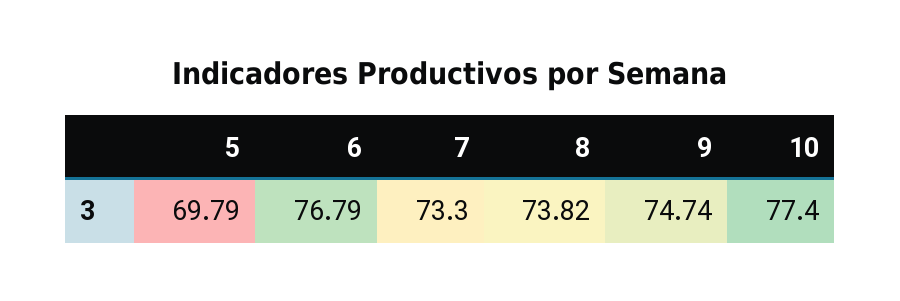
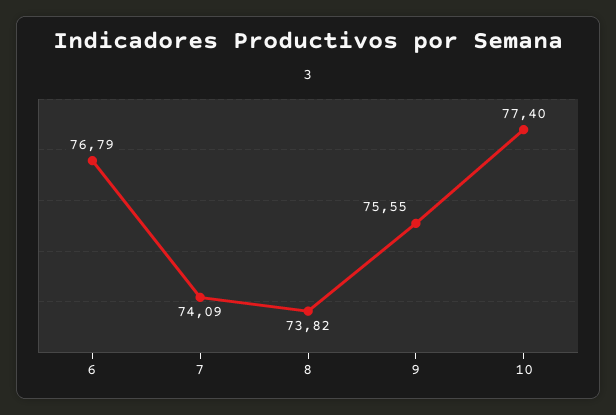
5: 69.79 -> none
7: 73.3 -> 74.09
9: 74.74 -> 75.55

